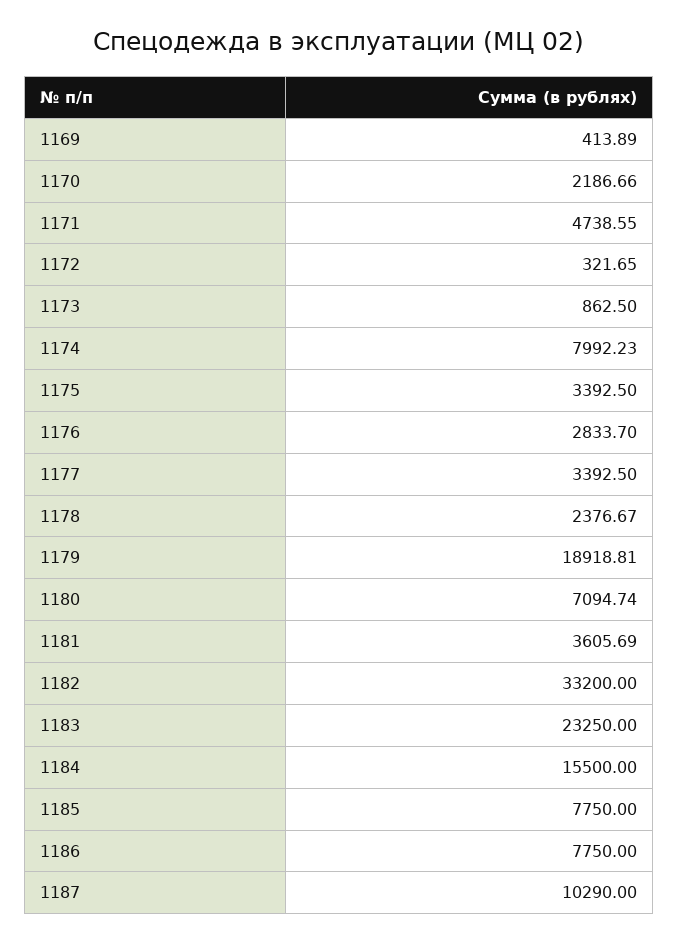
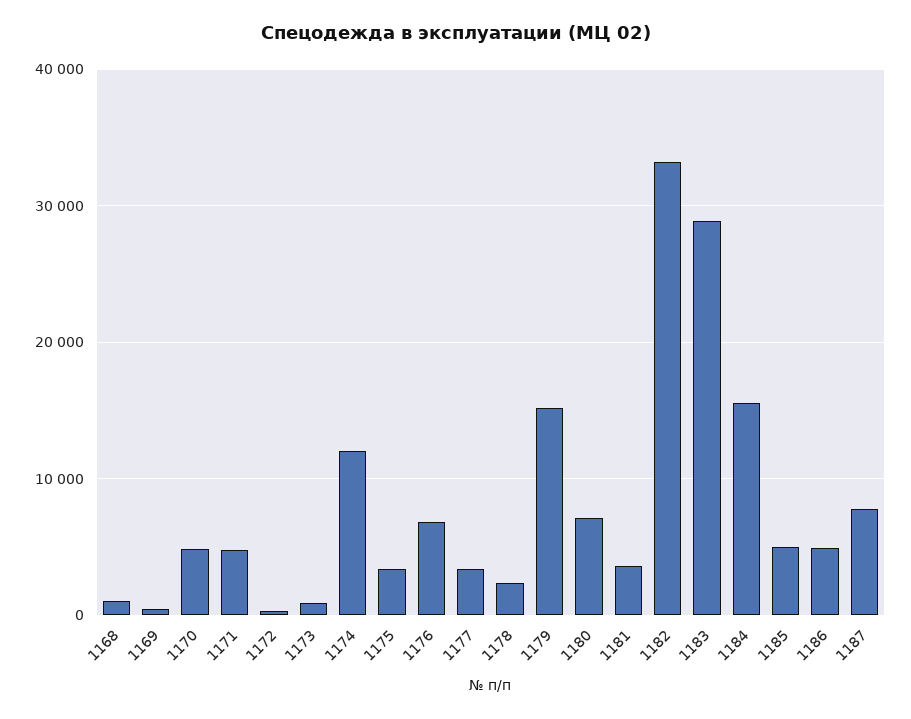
1170: 2186.66 -> 5000
1174: 7992.23 -> 12000
1176: 2833.7 -> 7000
1179: 18918.81 -> 15000
1183: 23250 -> 29000
1185: 7750 -> 5000
1186: 7750 -> 5000
1187: 10290 -> 8000
1168: none -> 1000

